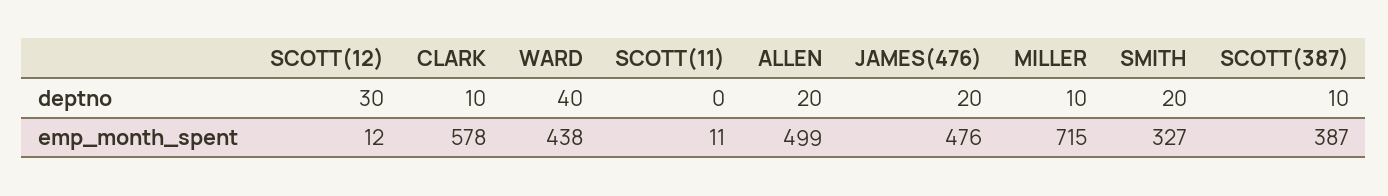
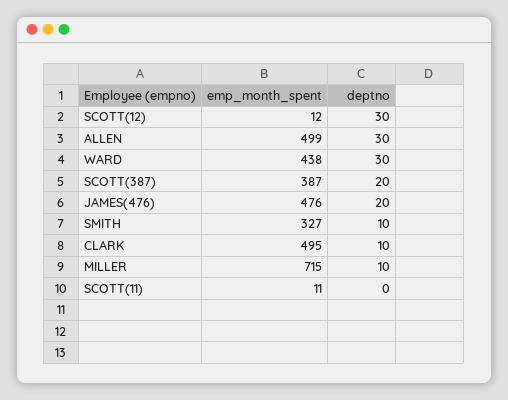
WARD, deptno: 40 -> 30
ALLEN, deptno: 20 -> 30
SMITH, deptno: 20 -> 10
SCOTT(387), deptno: 10 -> 20
CLARK, emp_month_spent: 578 -> 495

